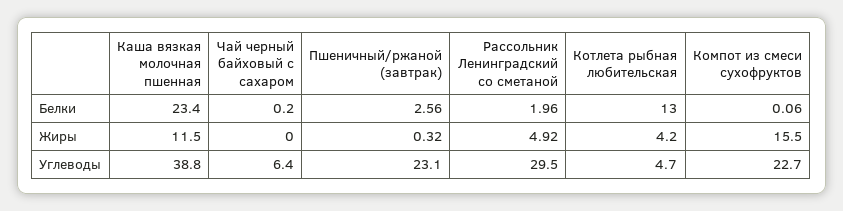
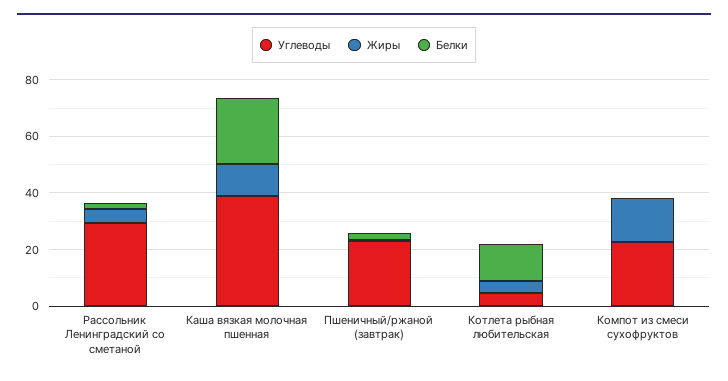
Белки, Чай черный байховый с сахаром: 0.2 -> none
Жиры, Чай черный байховый с сахаром: 0 -> none
Углеводы, Чай черный байховый с сахаром: 6.4 -> none

